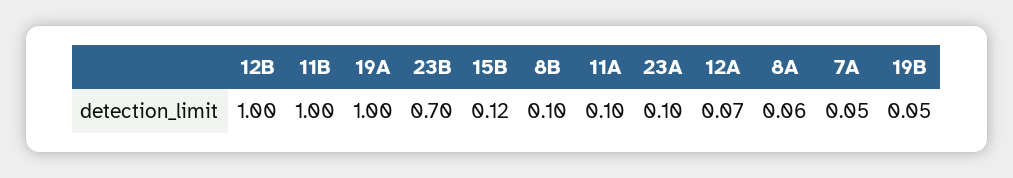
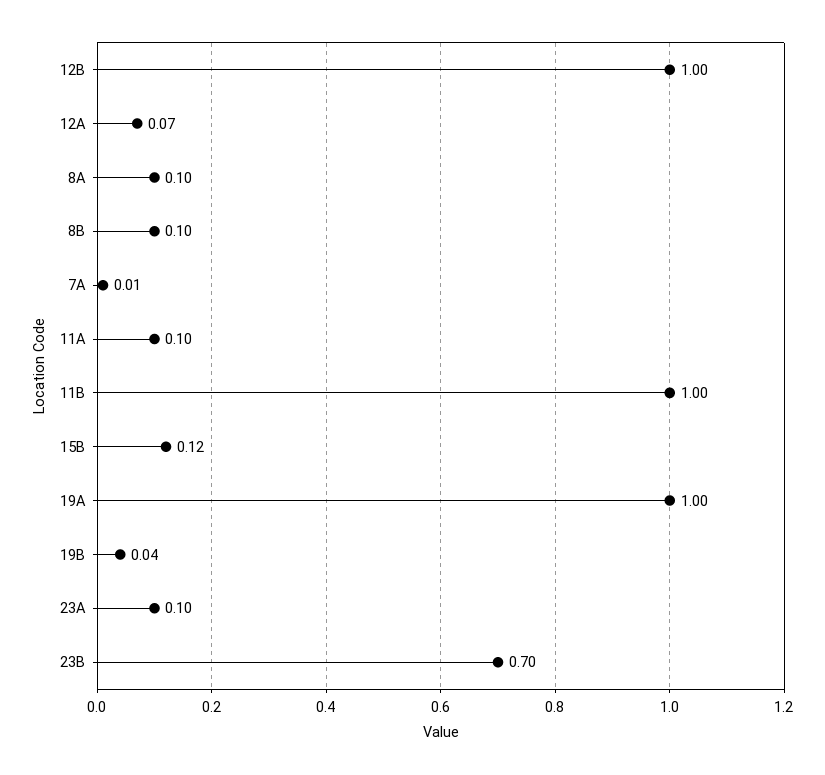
8A: 0.06 -> 0.1
7A: 0.05 -> 0.01
19B: 0.05 -> 0.04

